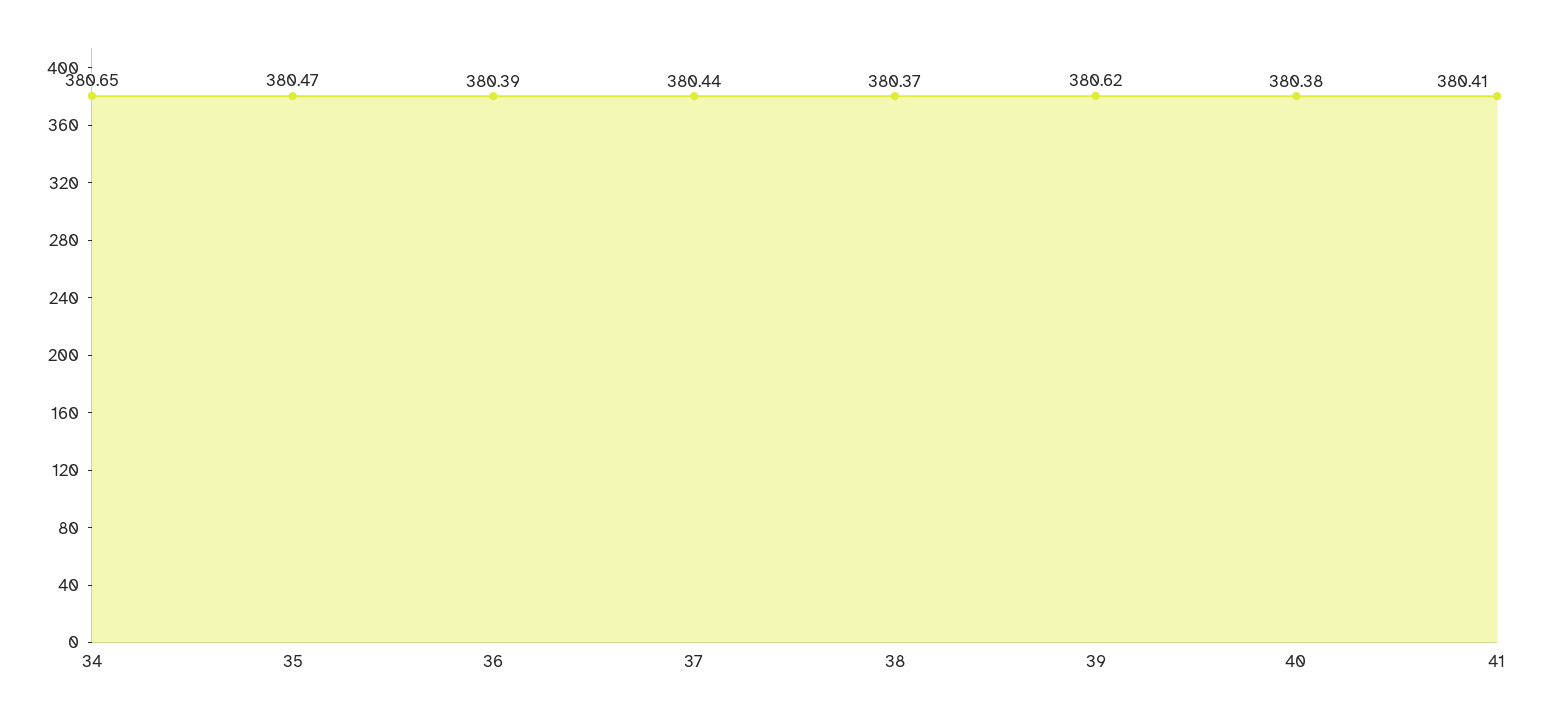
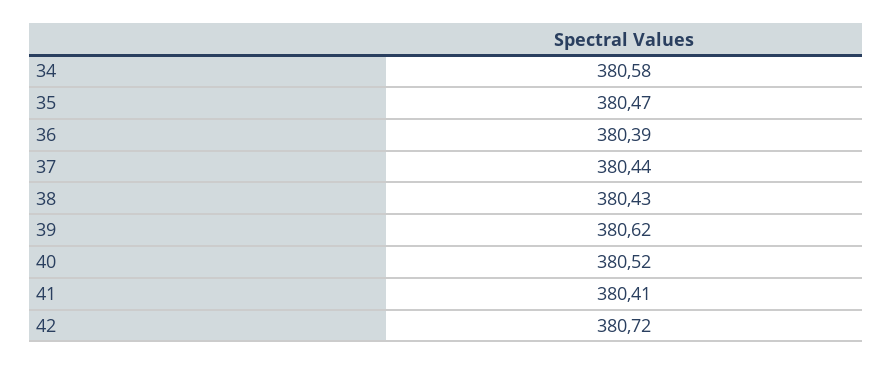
34: 380.65 -> 380.58
38: 380.37 -> 380.43
40: 380.38 -> 380.52
42: none -> 380.72

